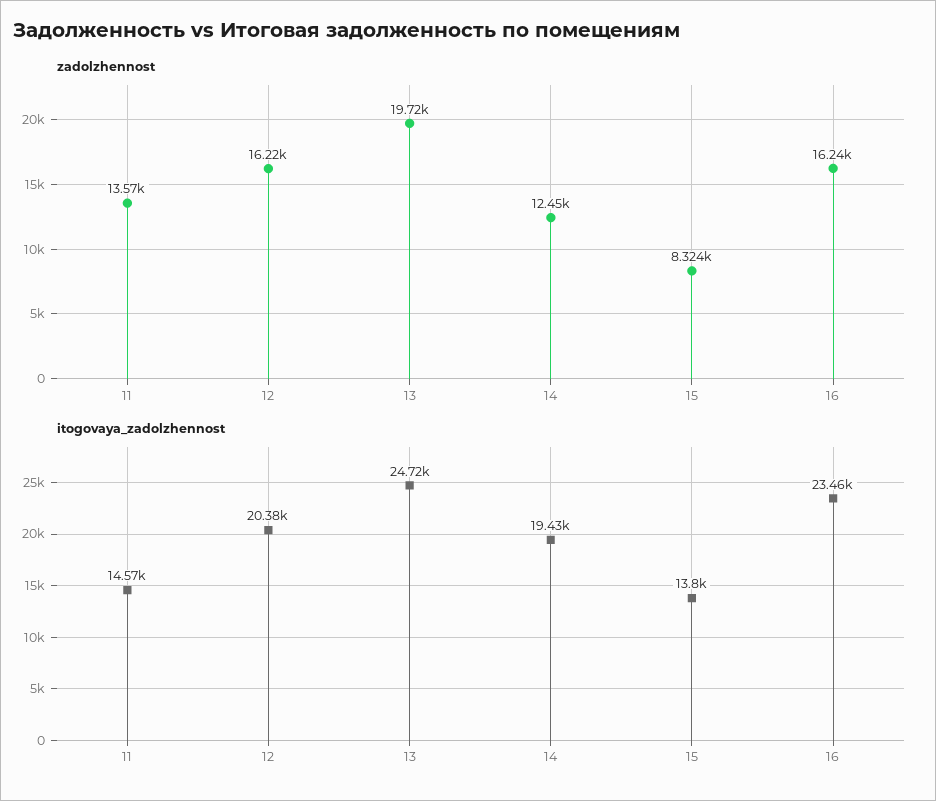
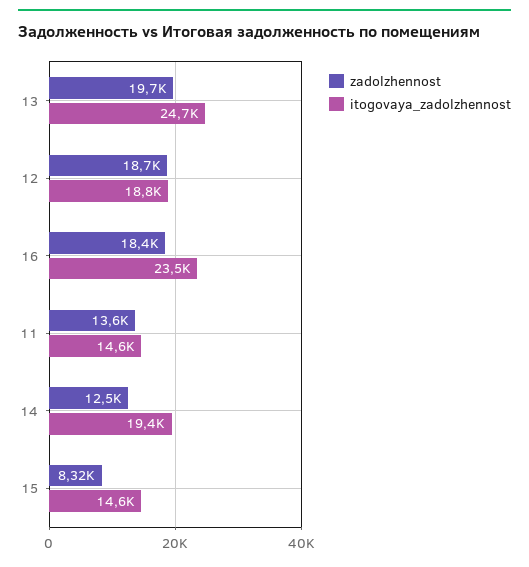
zadolzhennost, 12: 16220 -> 18700
zadolzhennost, 16: 16240 -> 18400
itogovaya_zadolzhennost, 12: 20380 -> 18800
itogovaya_zadolzhennost, 15: 13800 -> 14600

